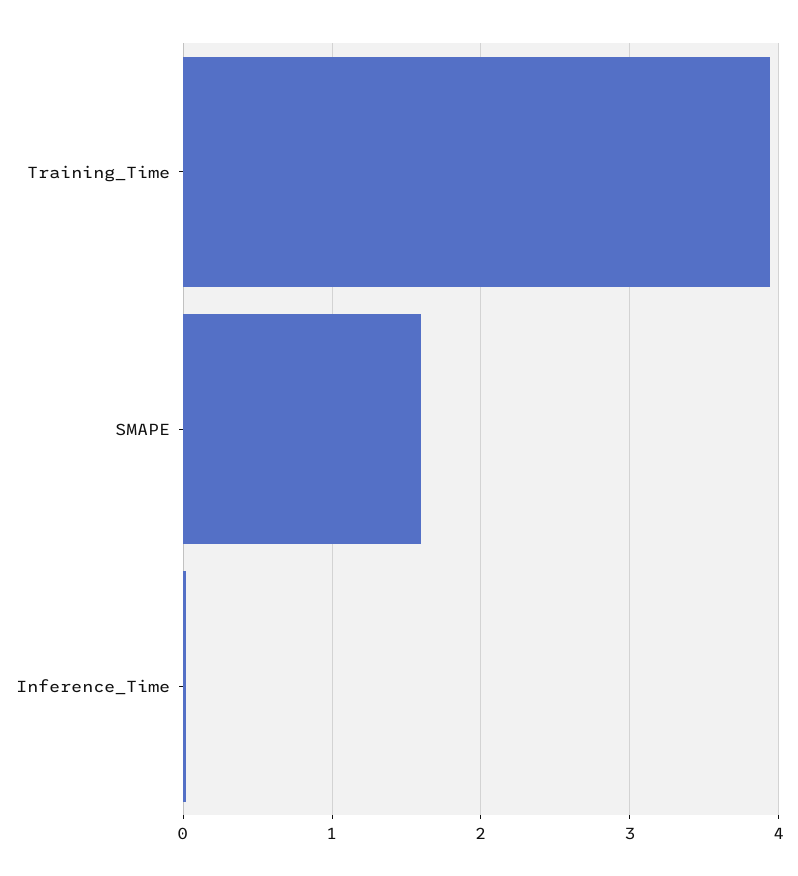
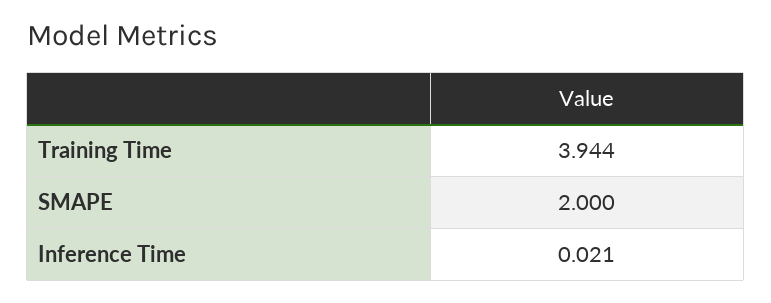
SMAPE: 1.6 -> 2

